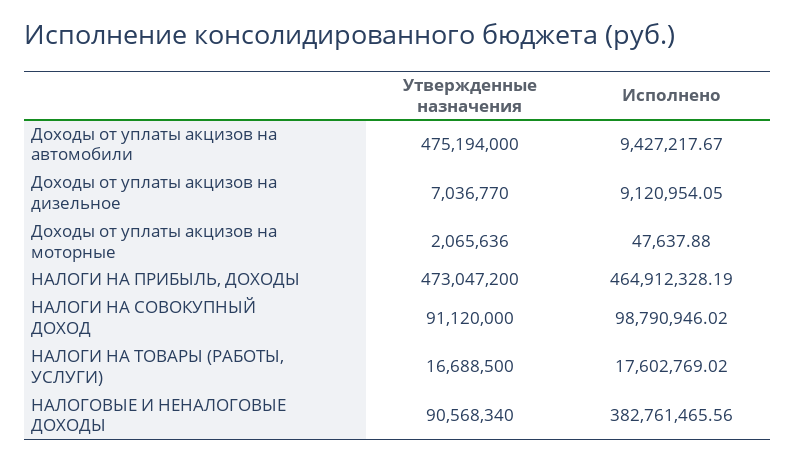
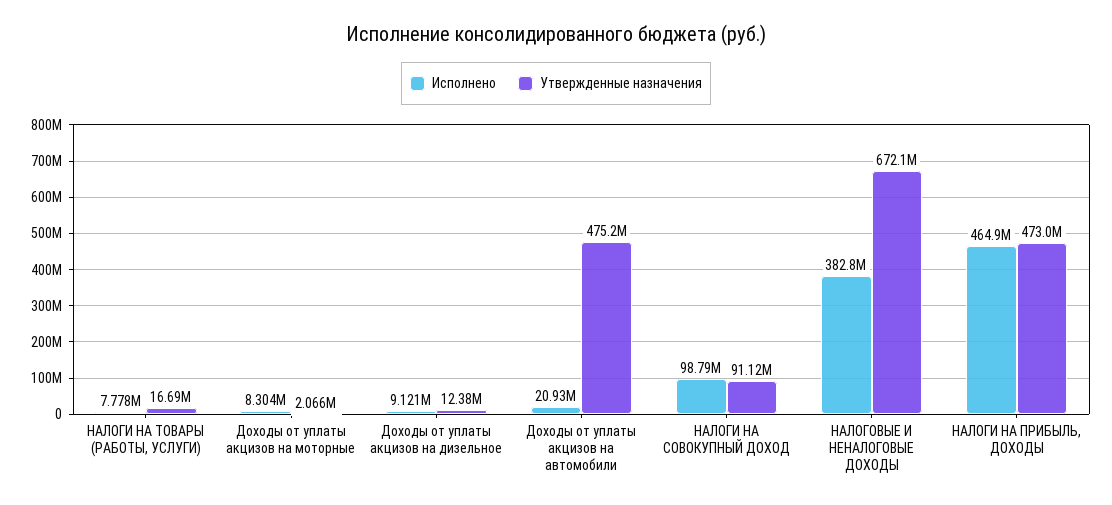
Исполнено, Доходы от уплаты акцизов на автомобили: 9427217.67 -> 20930000
Утвержденные назначения, Доходы от уплаты акцизов на дизельное: 7036770 -> 12380000
Исполнено, Доходы от уплаты акцизов на моторные: 47637.88 -> 8304000
Исполнено, НАЛОГИ НА ТОВАРЫ (РАБОТЫ, УСЛУГИ): 17602769.02 -> 7778000
Утвержденные назначения, НАЛОГОВЫЕ И НЕНАЛОГОВЫЕ ДОХОДЫ: 90568340 -> 672100000

